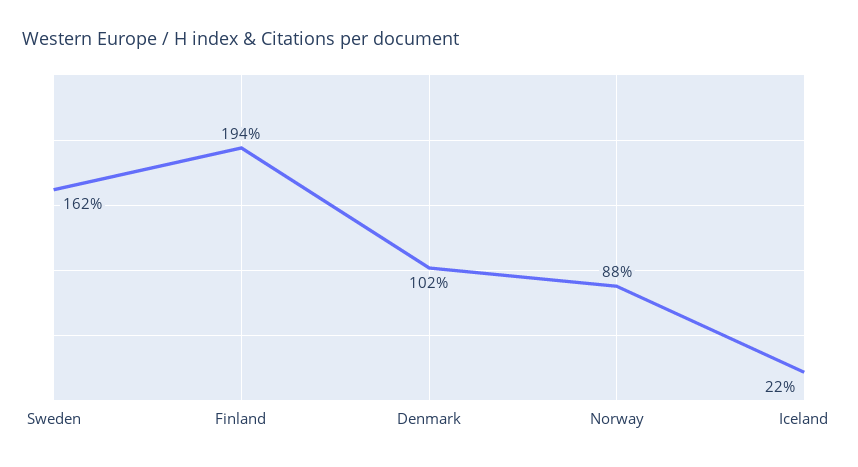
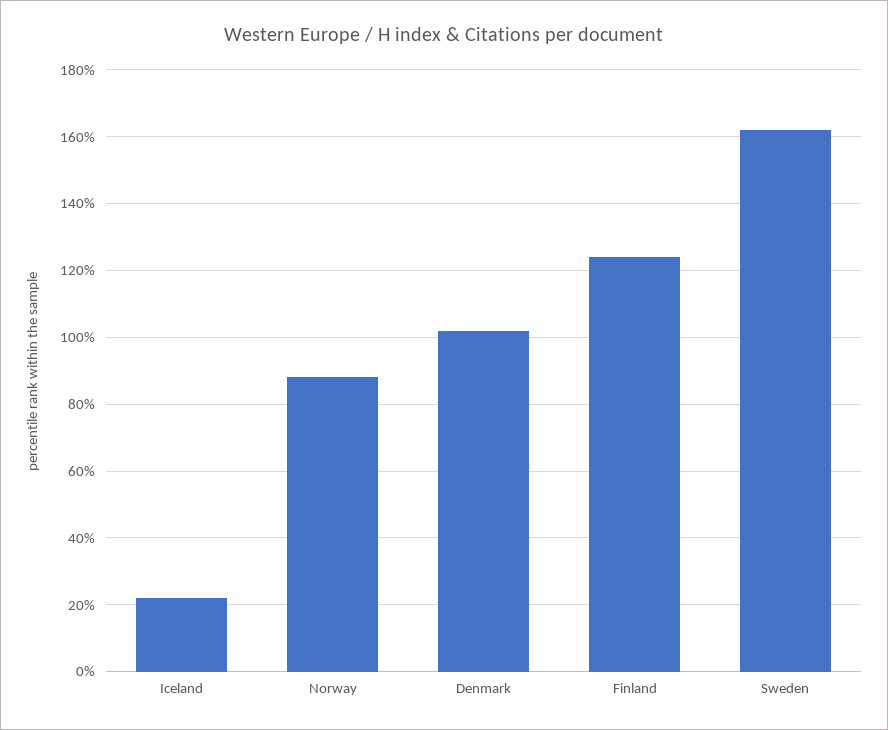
Finland: 194 -> 125

